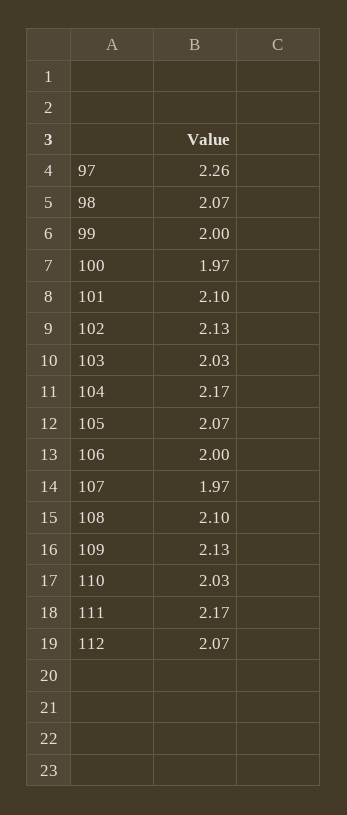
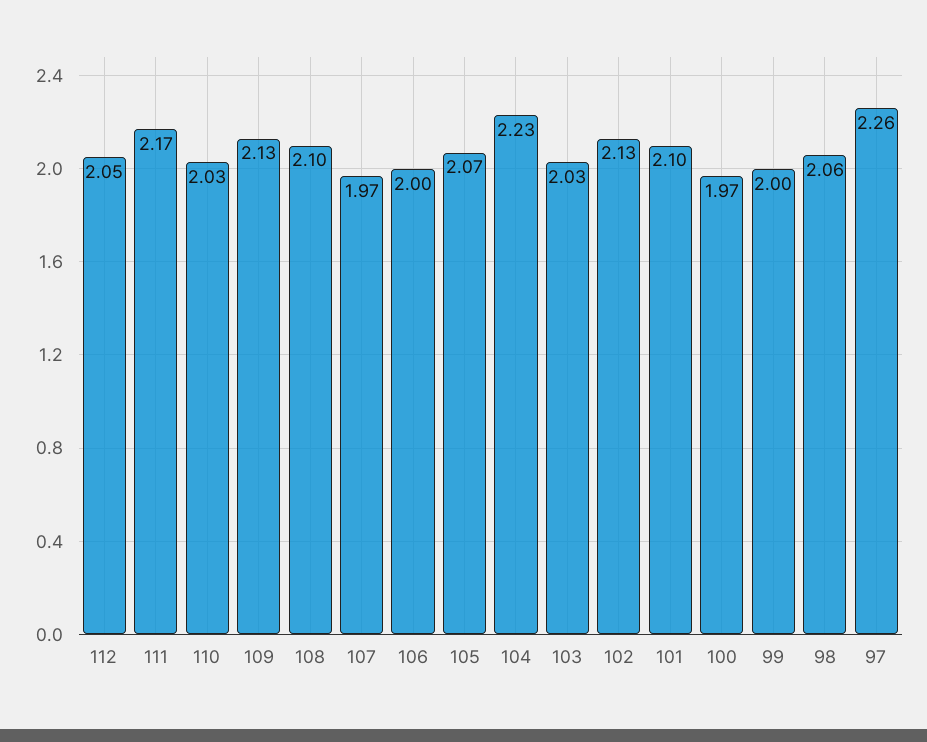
98: 2.07 -> 2.06
104: 2.17 -> 2.23
112: 2.07 -> 2.05

